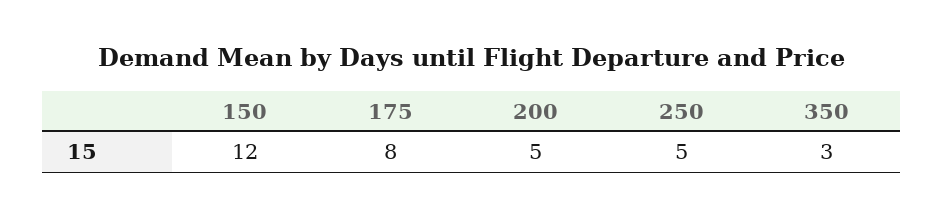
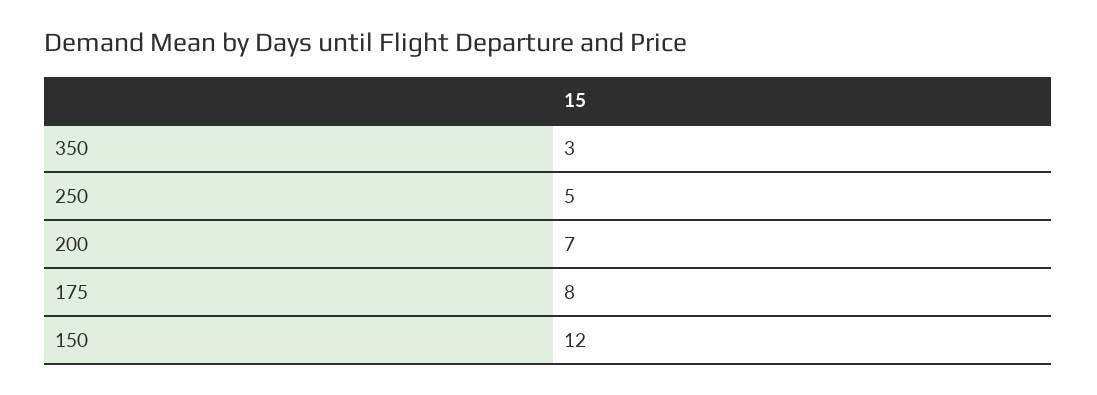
200: 5 -> 7

